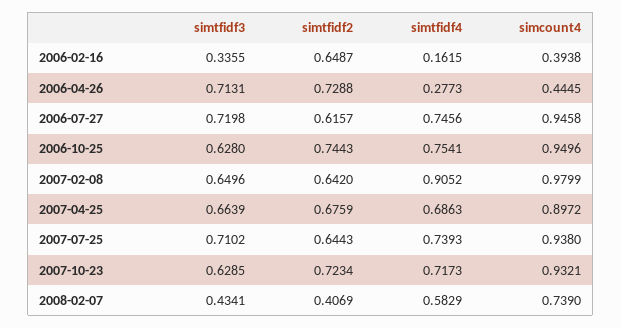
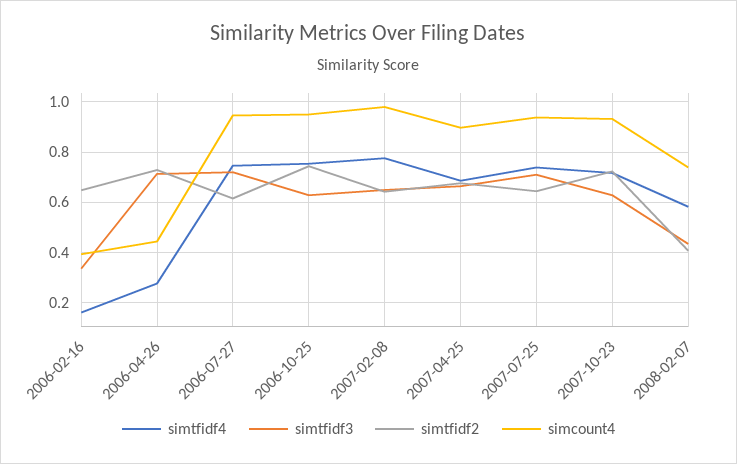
simtfidf4, 2007-02-08: 0.9052 -> 0.775

